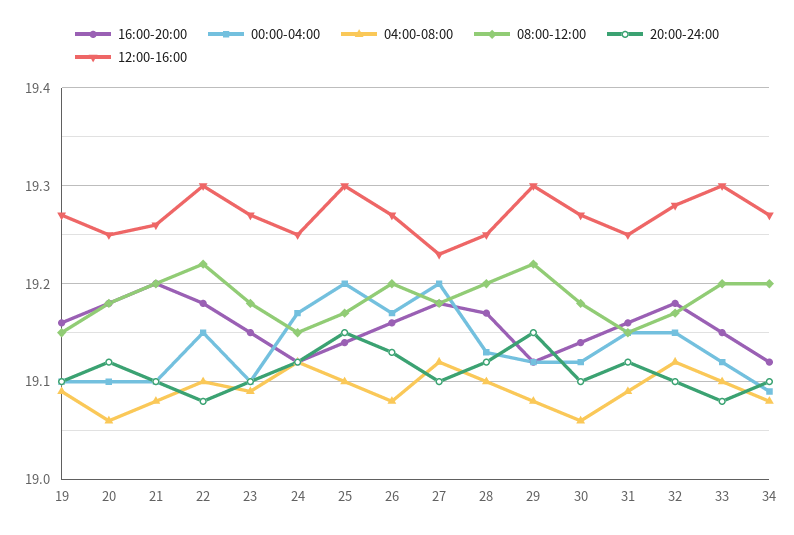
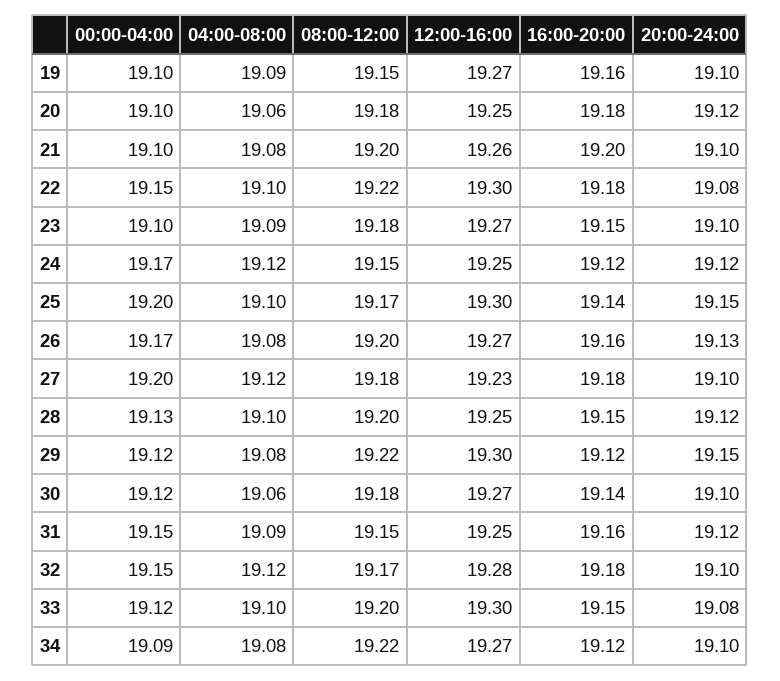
16:00-20:00, 28: 19.17 -> 19.15
08:00-12:00, 34: 19.2 -> 19.22

